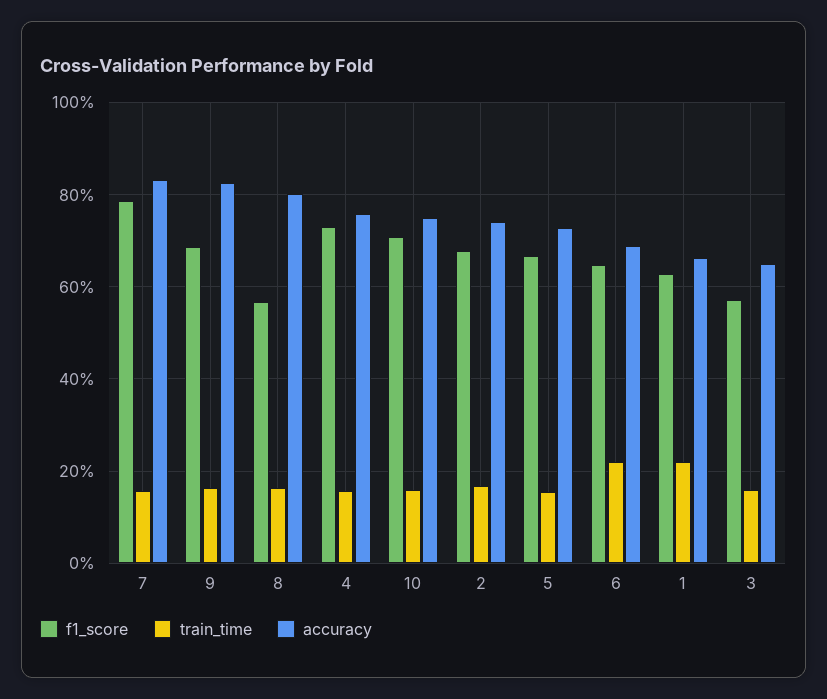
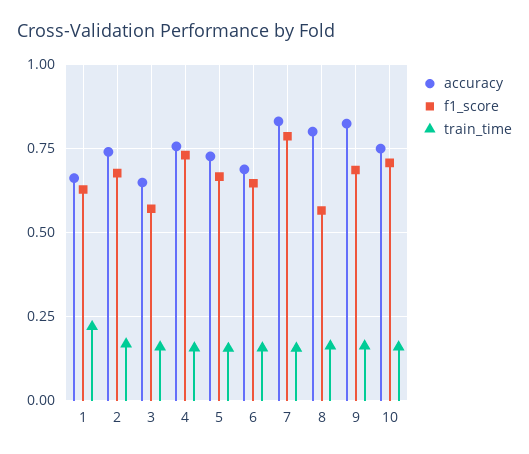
train_time, 6: 0.22 -> 0.15

